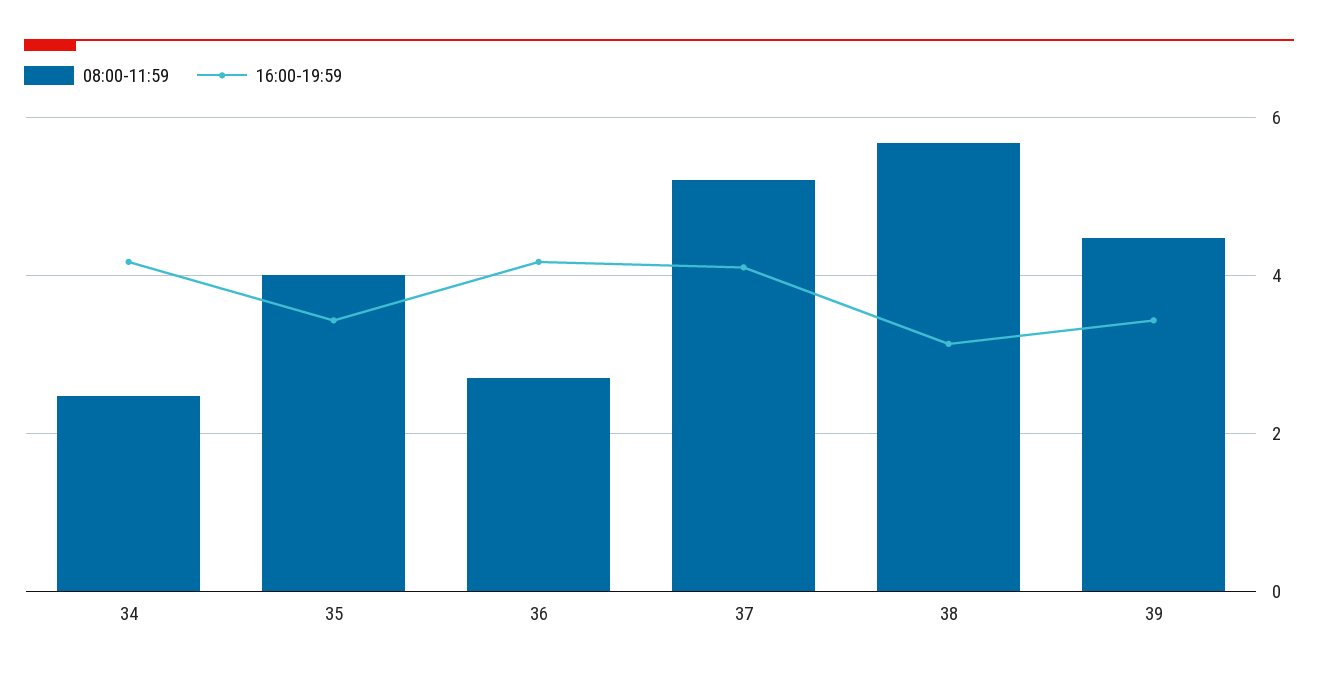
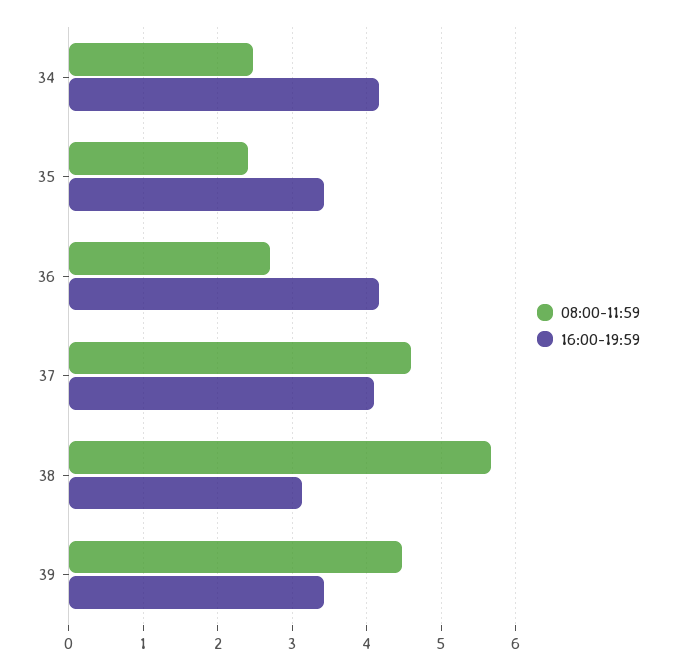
08:00-11:59, 35: 4 -> 2.4
08:00-11:59, 37: 5.2 -> 4.6

